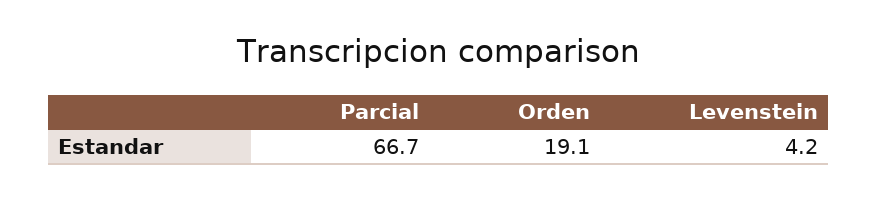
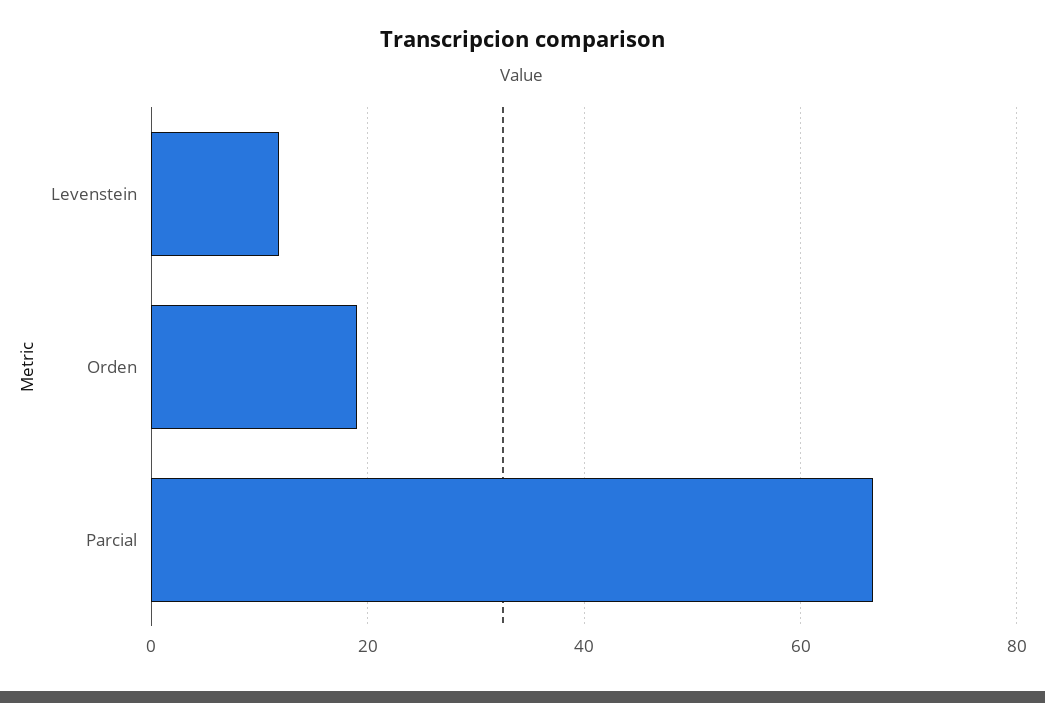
Levenstein: 4.2 -> 12

